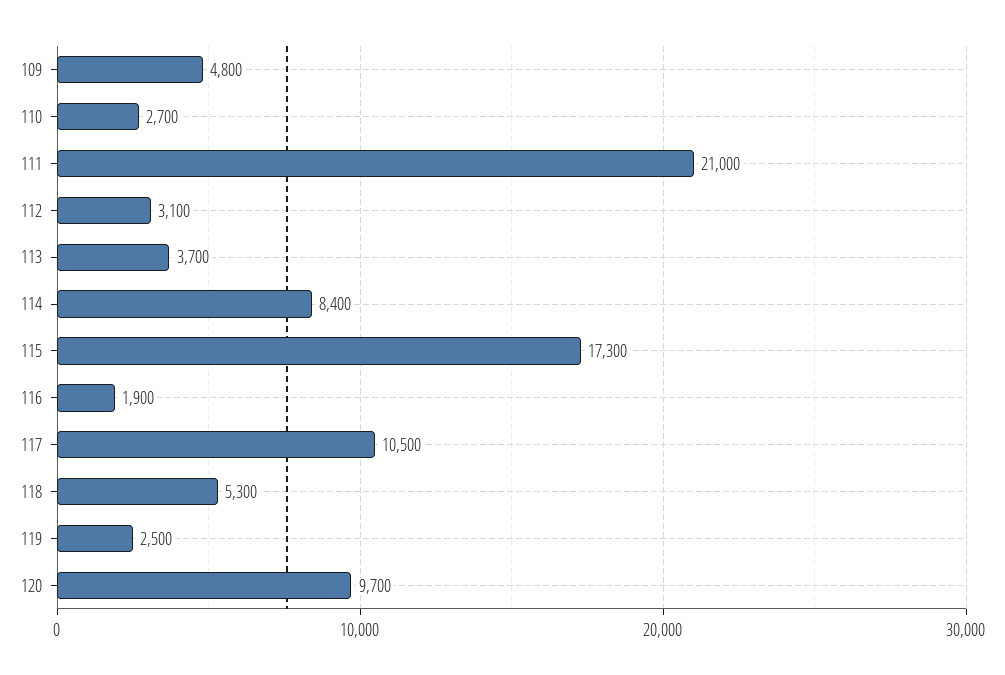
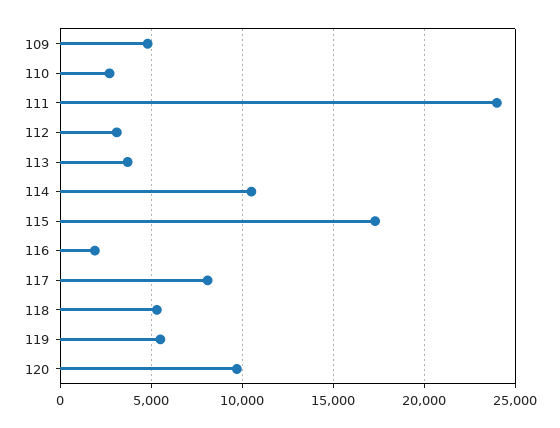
111: 21000 -> 24000
114: 8400 -> 10500
117: 10500 -> 8000
119: 2500 -> 5500

